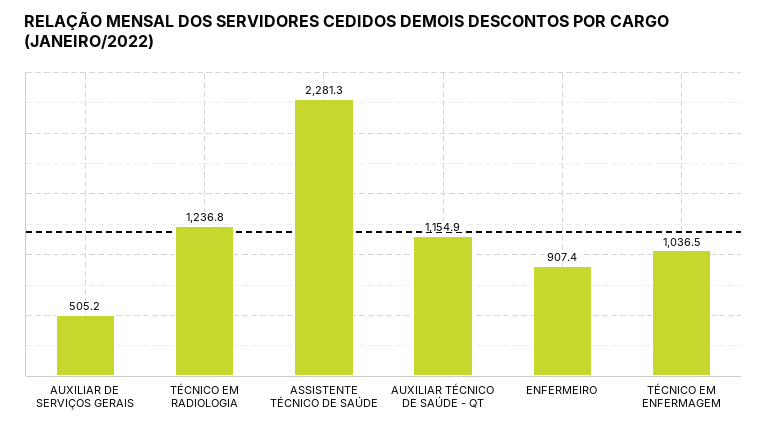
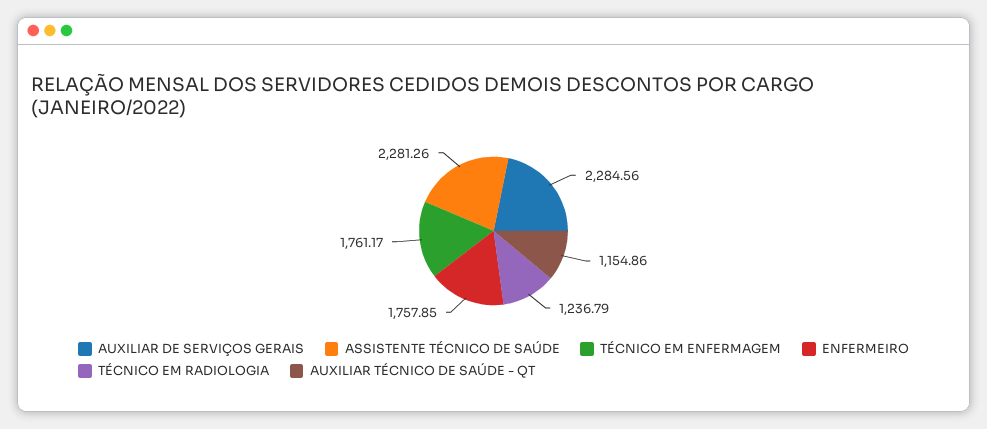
AUXILIAR DE SERVIÇOS GERAIS: 505.2 -> 2284.56
ENFERMEIRO: 907.4 -> 1757.85
TÉCNICO EM ENFERMAGEM: 1036.5 -> 1761.17

